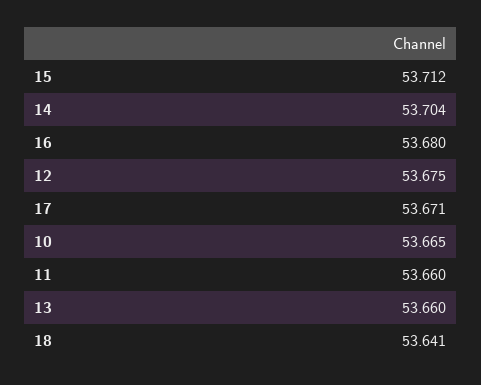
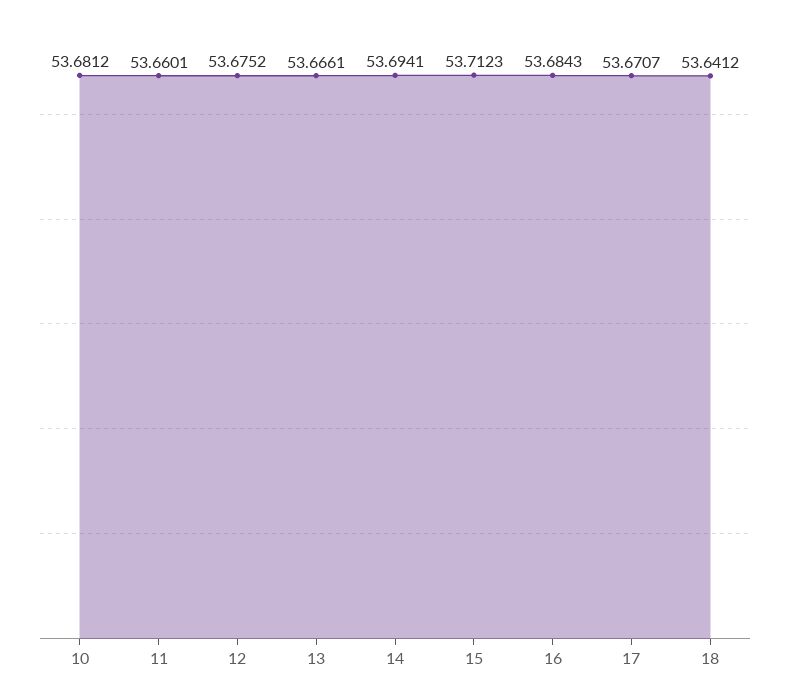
14: 53.704 -> 53.6941
16: 53.68 -> 53.6843
10: 53.665 -> 53.6812
13: 53.66 -> 53.6661

